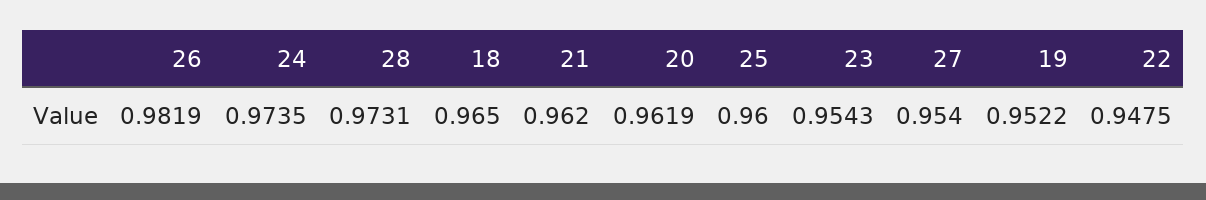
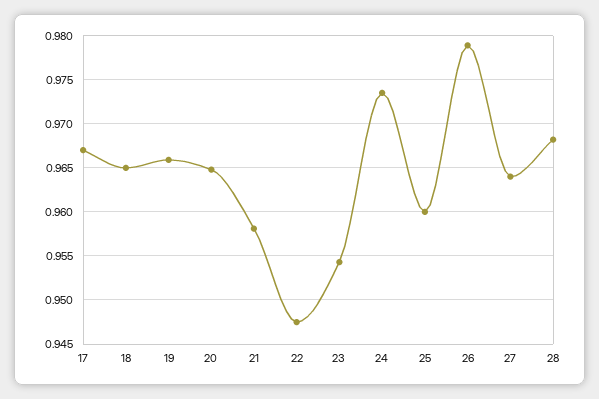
26: 0.9819 -> 0.979
28: 0.9731 -> 0.968
21: 0.962 -> 0.958
20: 0.9619 -> 0.965
27: 0.954 -> 0.964
19: 0.9522 -> 0.966
17: none -> 0.967

